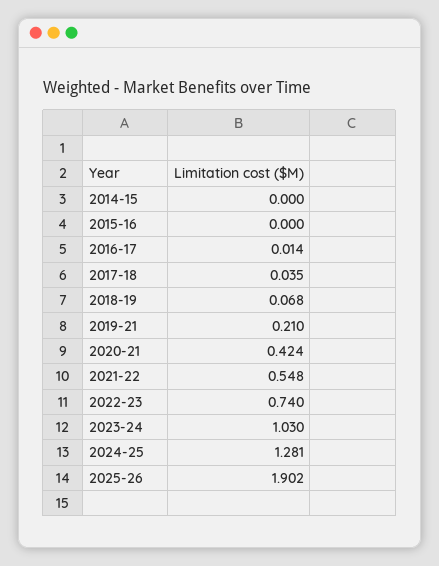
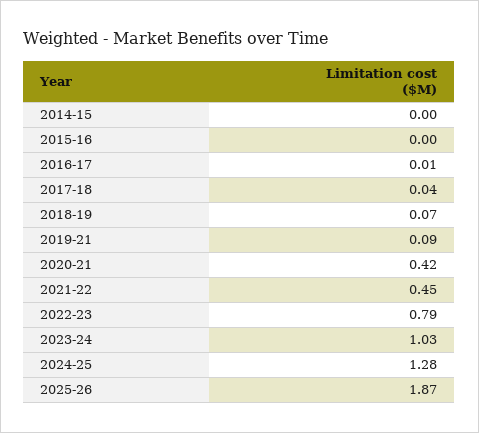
2019-21: 0.21 -> 0.09
2021-22: 0.548 -> 0.45
2022-23: 0.74 -> 0.79
2025-26: 1.902 -> 1.87

